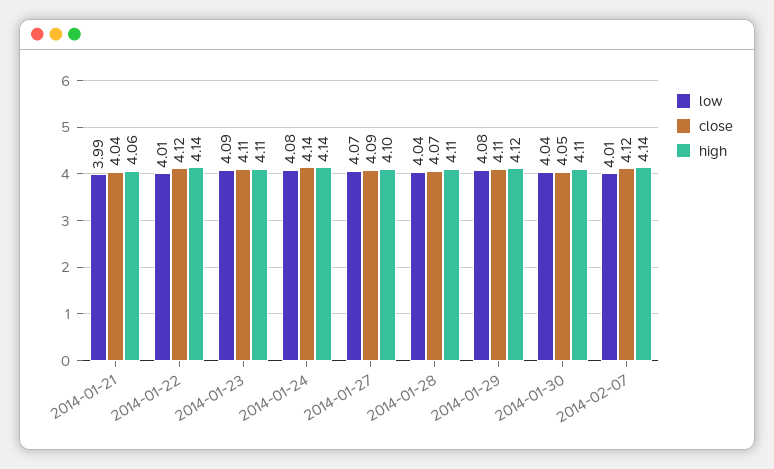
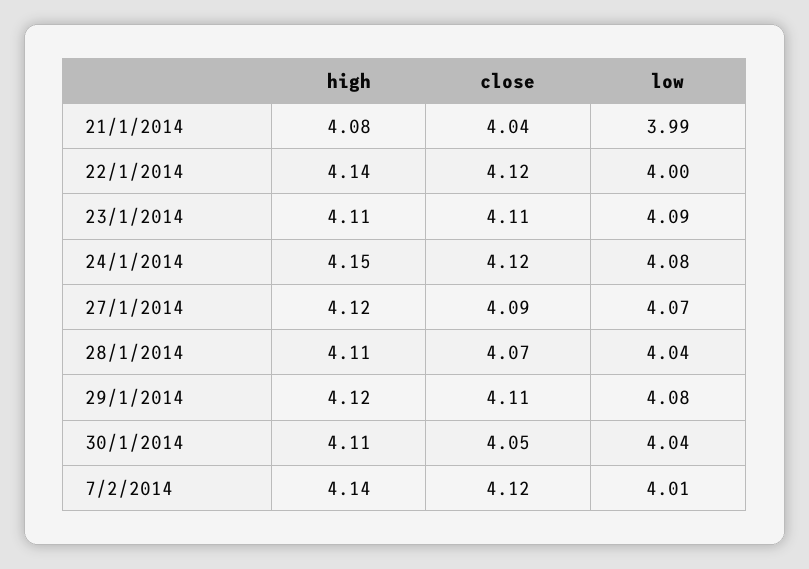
high, 2014-01-21: 4.06 -> 4.08
low, 2014-01-22: 4.01 -> 4
close, 2014-01-24: 4.14 -> 4.12
high, 2014-01-24: 4.14 -> 4.15
high, 2014-01-27: 4.1 -> 4.12

